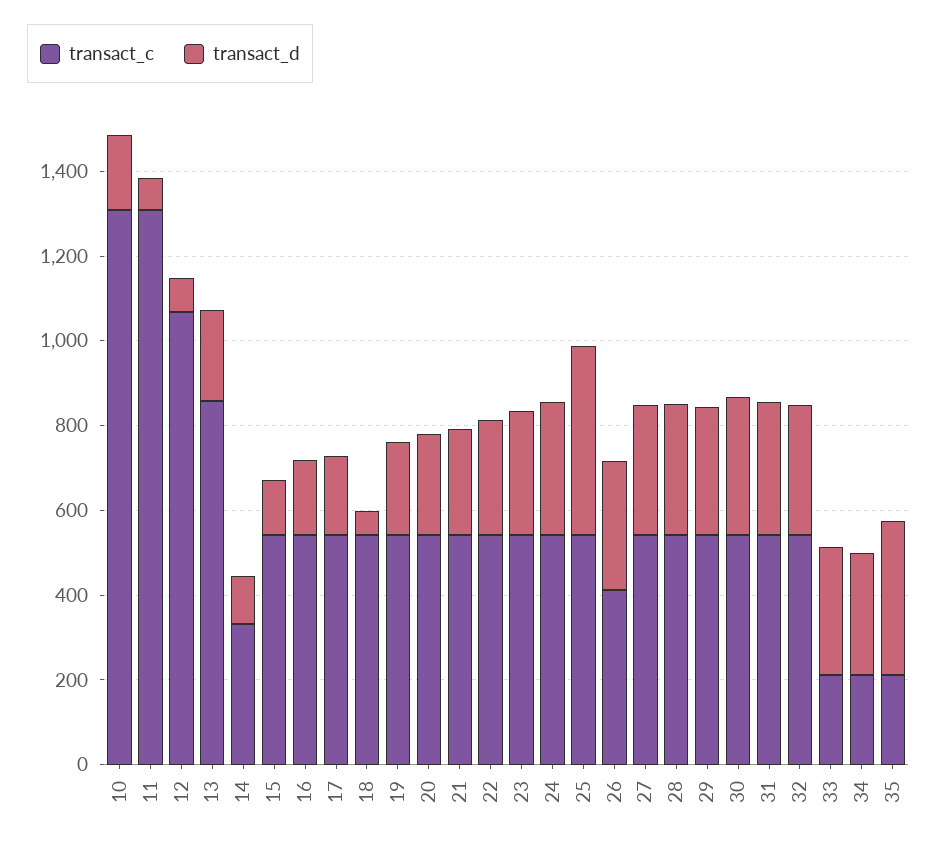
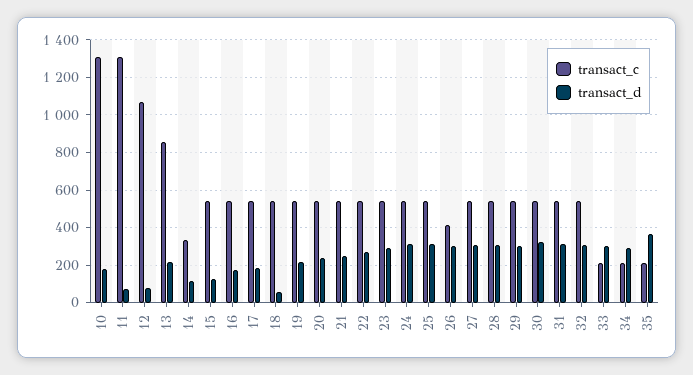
transact_d, 25: 450 -> 300

